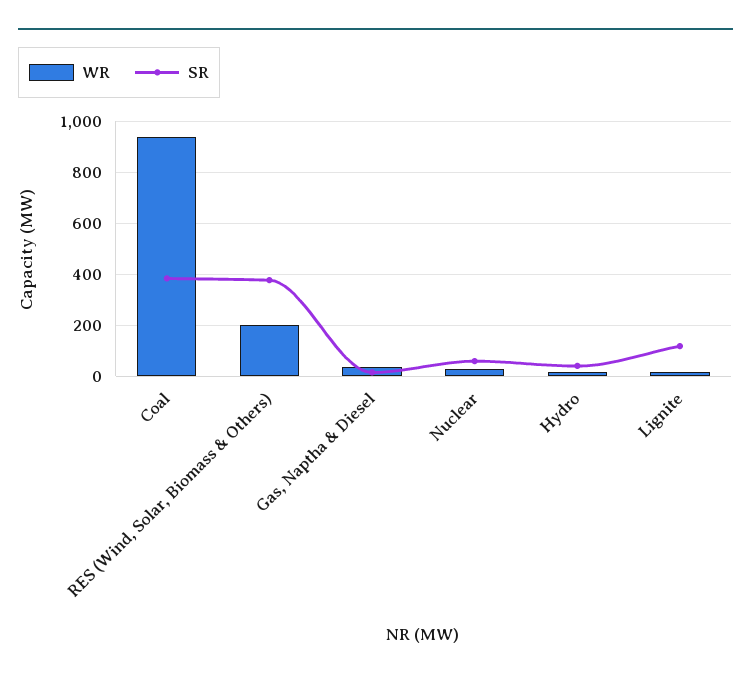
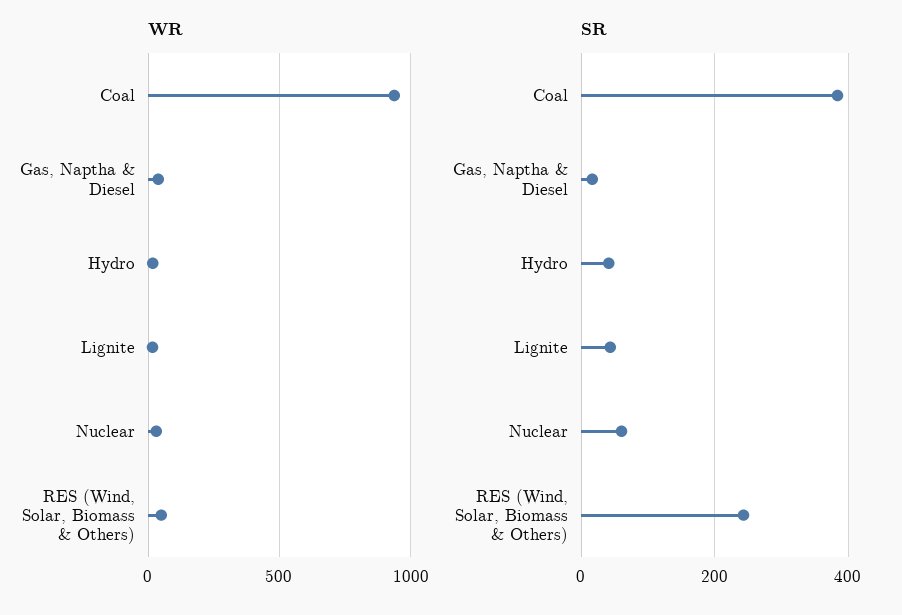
WR, RES (Wind, Solar, Biomass & Others): 200 -> 50
SR, RES (Wind, Solar, Biomass & Others): 375 -> 240
SR, Lignite: 125 -> 40

